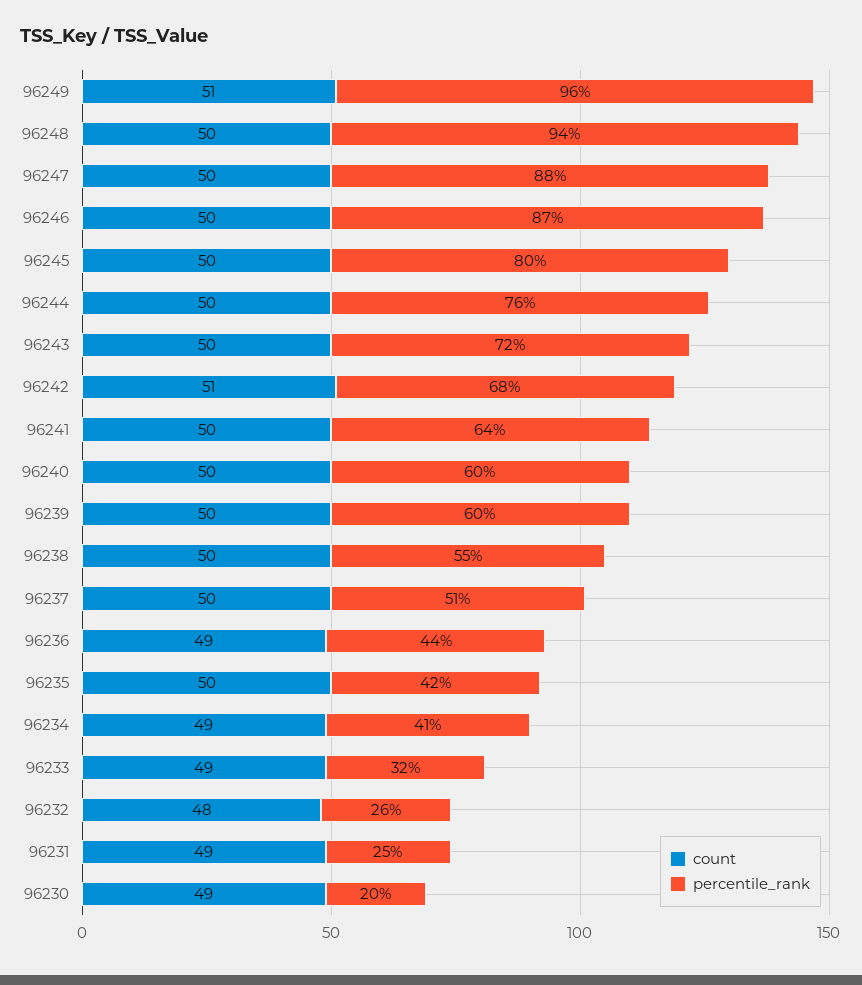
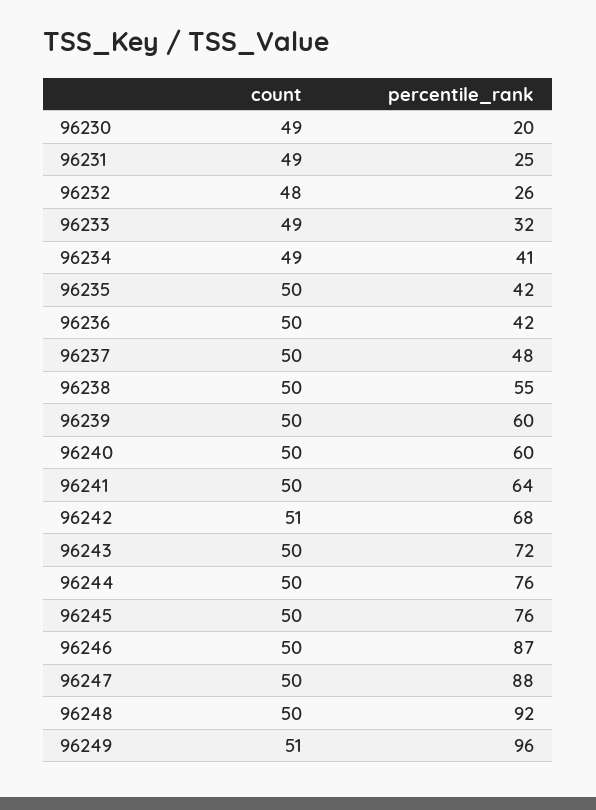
percentile_rank, 96248: 94 -> 92
percentile_rank, 96245: 80 -> 76
percentile_rank, 96237: 51 -> 48
count, 96236: 49 -> 50
percentile_rank, 96236: 44 -> 42

